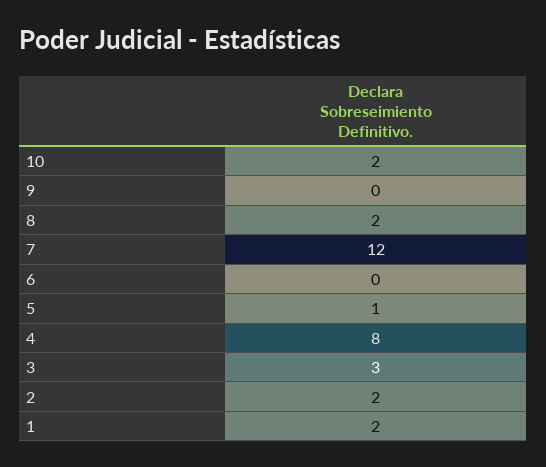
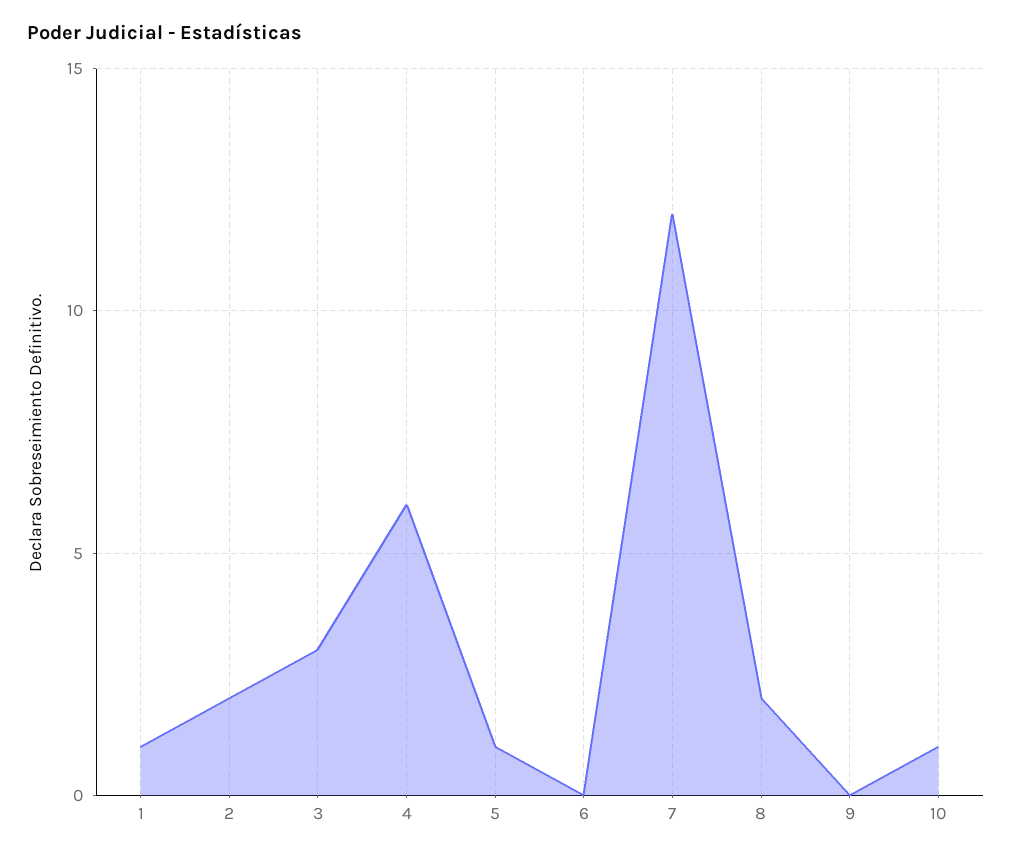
10: 2 -> 1
4: 8 -> 6
1: 2 -> 1

